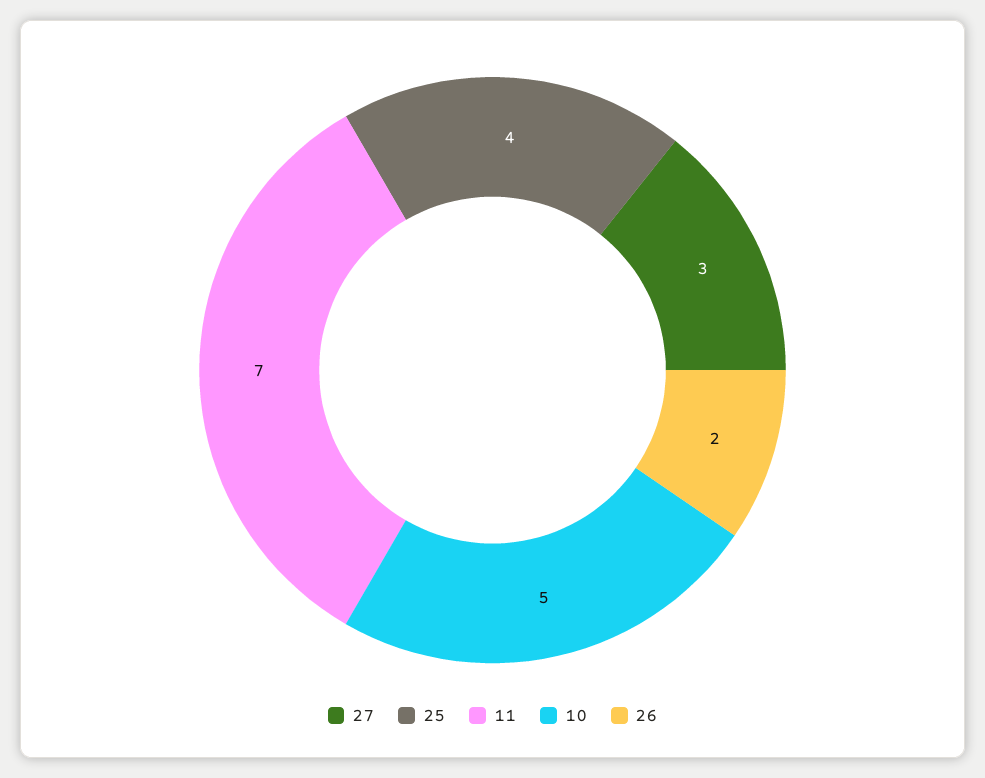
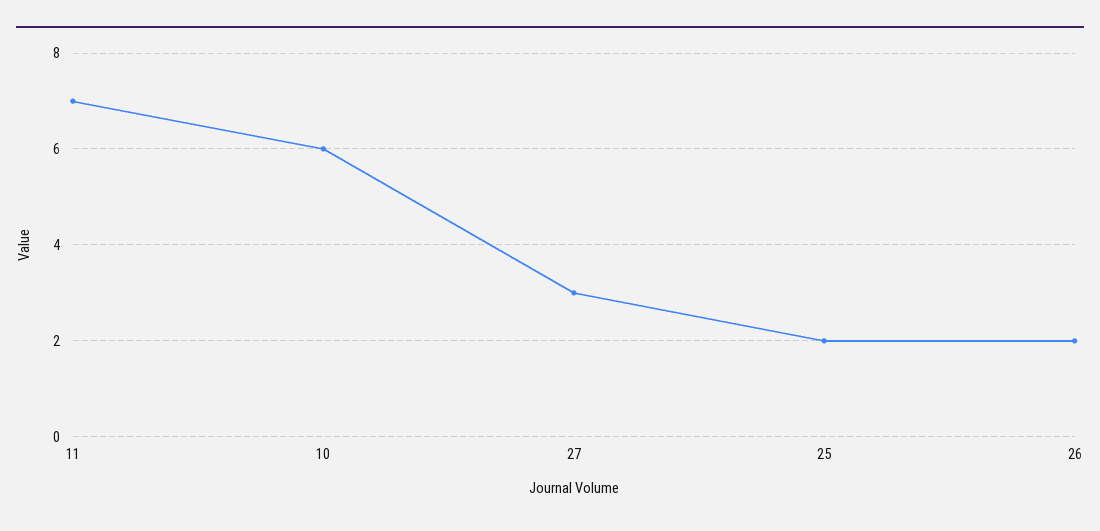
25: 4 -> 2
10: 5 -> 6

